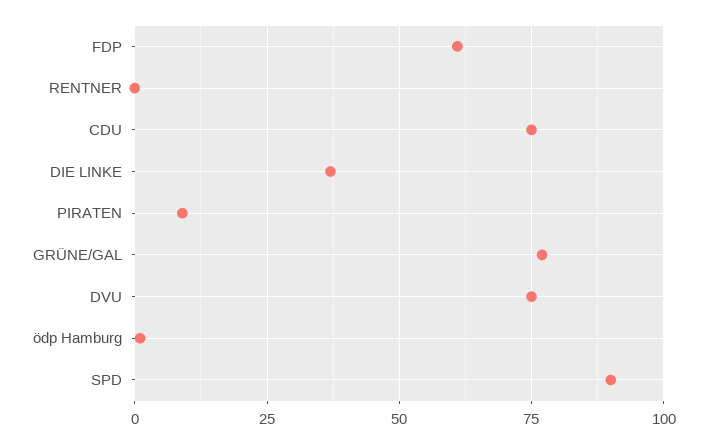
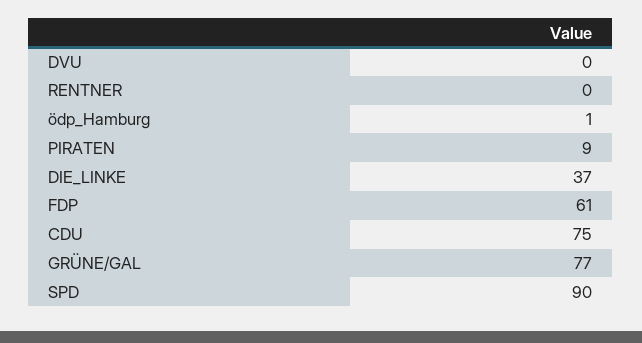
DVU: 75 -> 0

